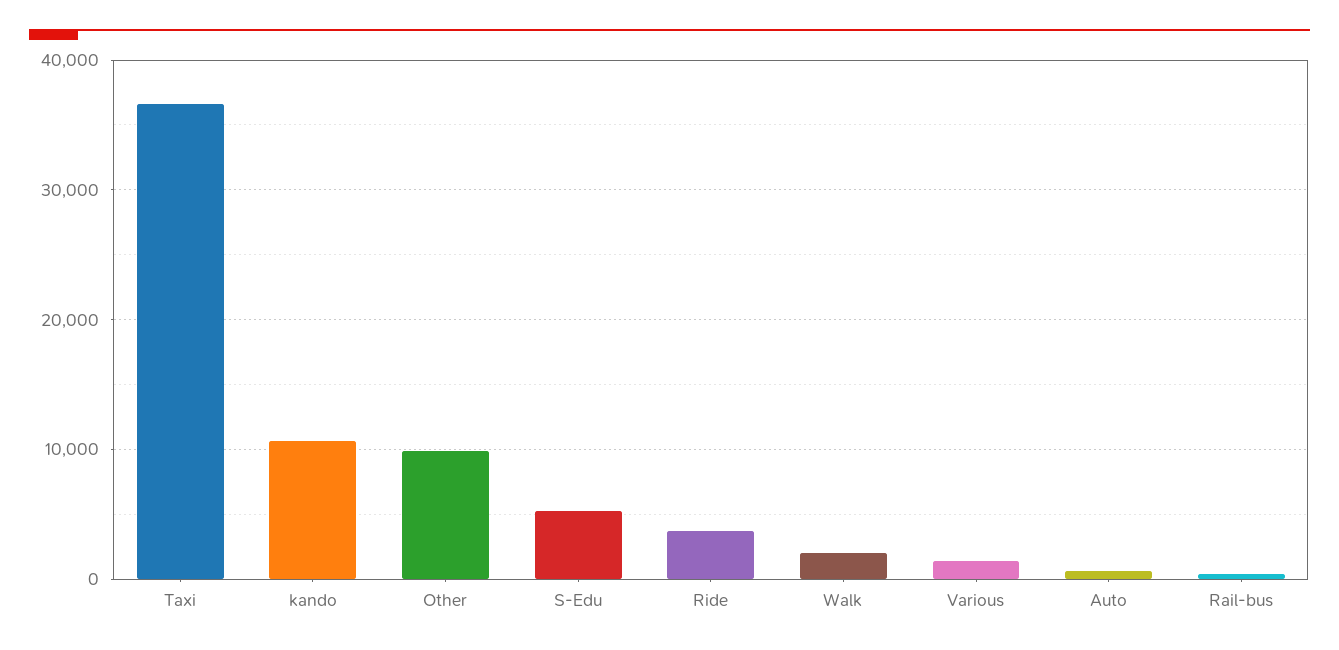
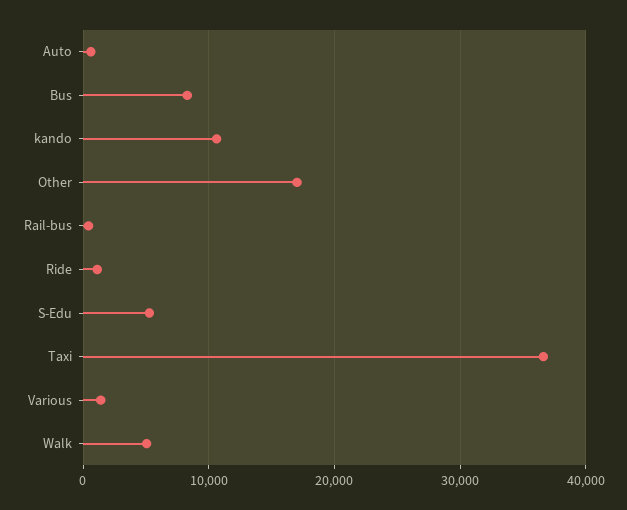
Other: 10000 -> 17000
Ride: 4000 -> 1000
Walk: 2000 -> 5000
Bus: none -> 8000

